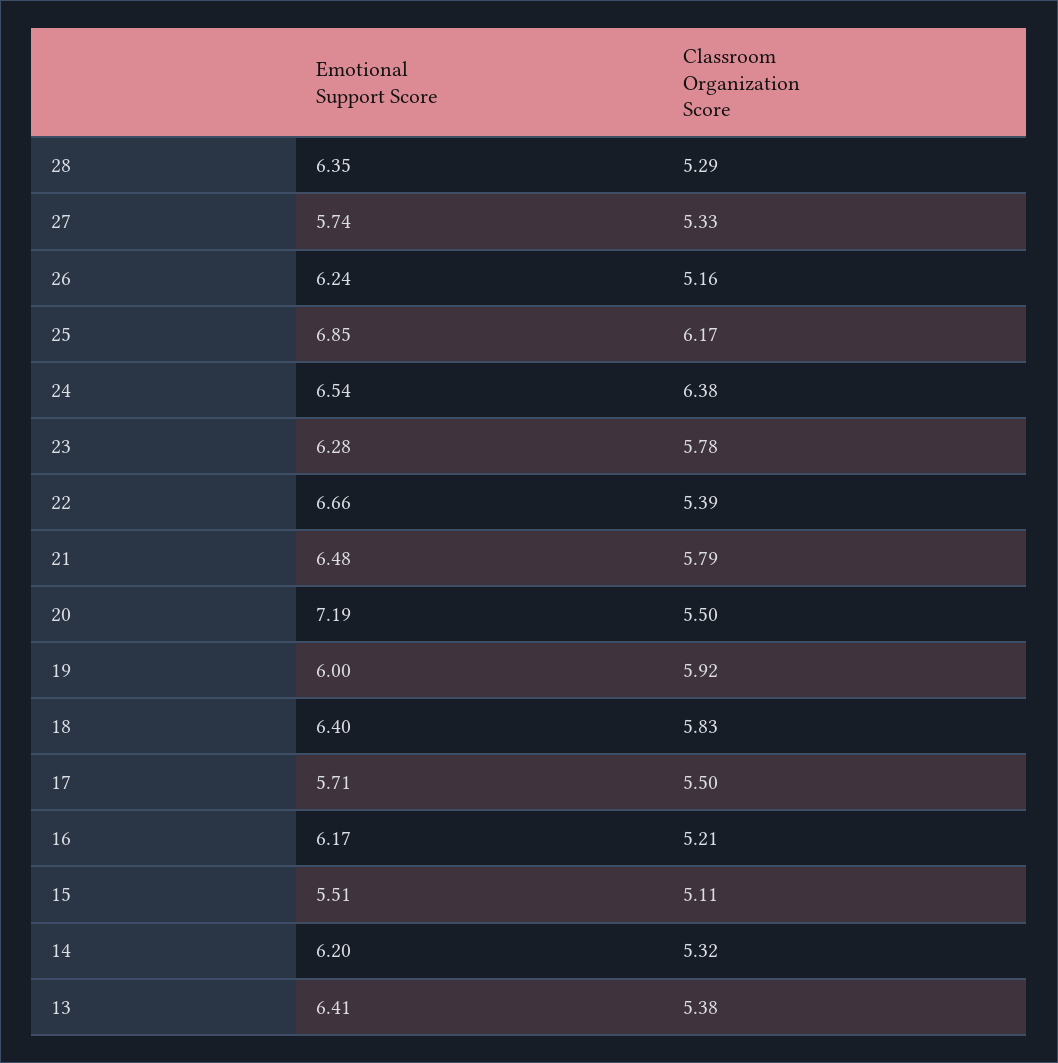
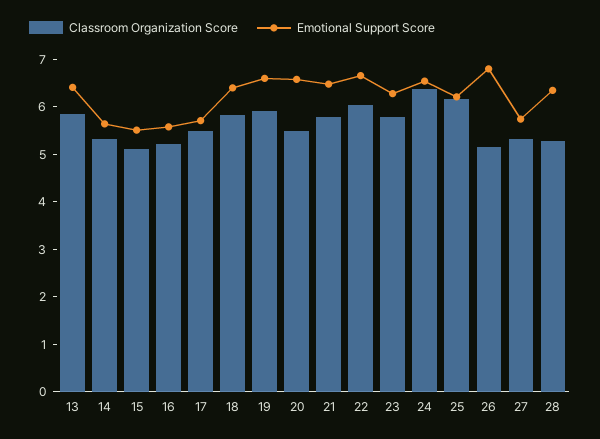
Emotional Support Score, 26: 6.24 -> 6.8
Emotional Support Score, 25: 6.85 -> 6.2
Classroom Organization Score, 22: 5.39 -> 6
Emotional Support Score, 20: 7.19 -> 6.6
Emotional Support Score, 19: 6 -> 6.6
Emotional Support Score, 16: 6.17 -> 5.6
Emotional Support Score, 14: 6.2 -> 5.6
Classroom Organization Score, 13: 5.38 -> 5.8

